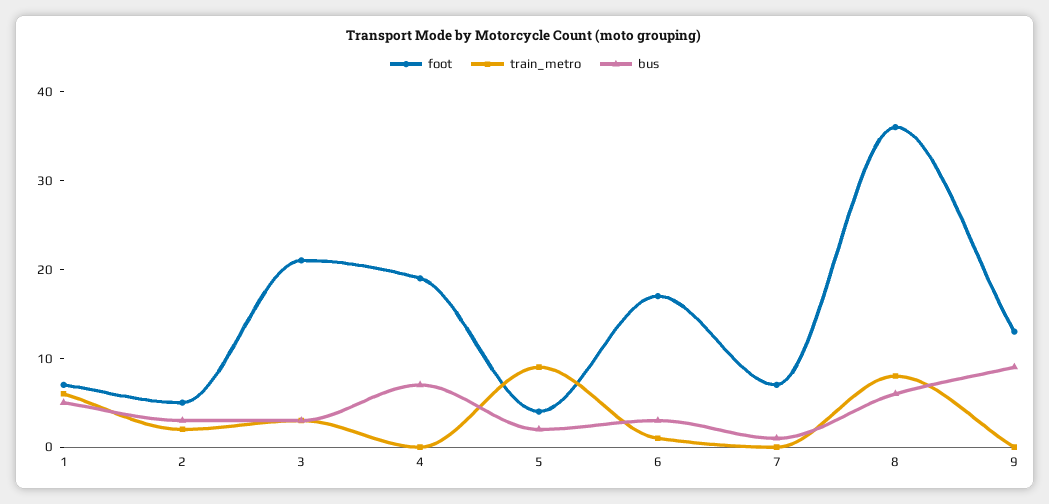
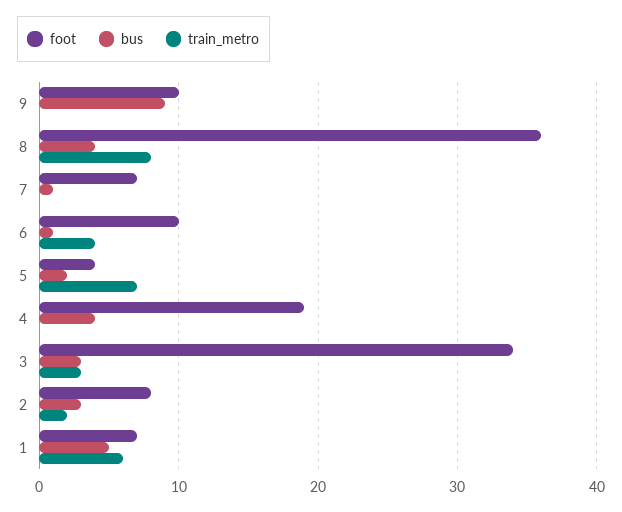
foot, 2: 5 -> 8
foot, 3: 21 -> 34
bus, 4: 7 -> 4
train_metro, 5: 9 -> 7
foot, 6: 17 -> 10
train_metro, 6: 1 -> 4
bus, 6: 3 -> 1
bus, 8: 6 -> 4
foot, 9: 13 -> 10

